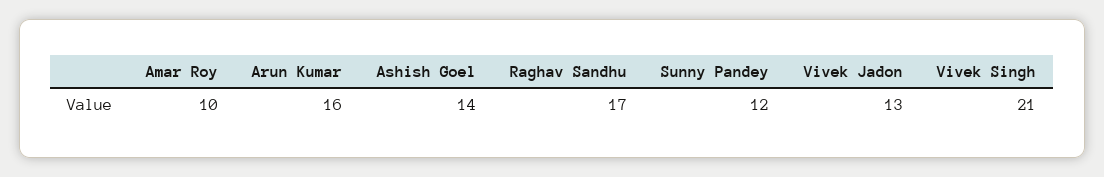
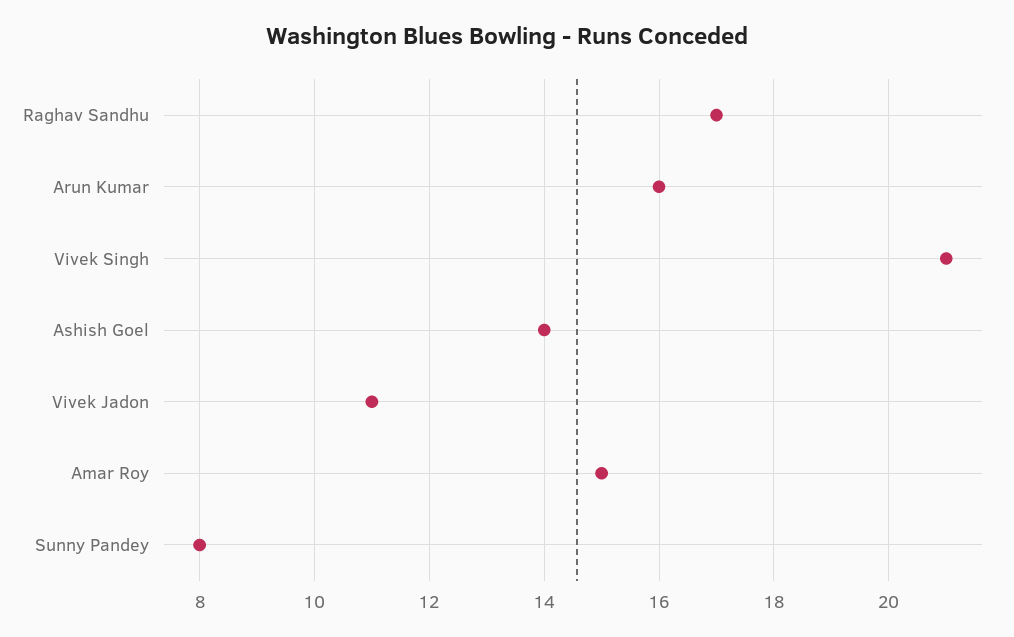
Amar Roy: 10 -> 15
Sunny Pandey: 12 -> 8
Vivek Jadon: 13 -> 11

